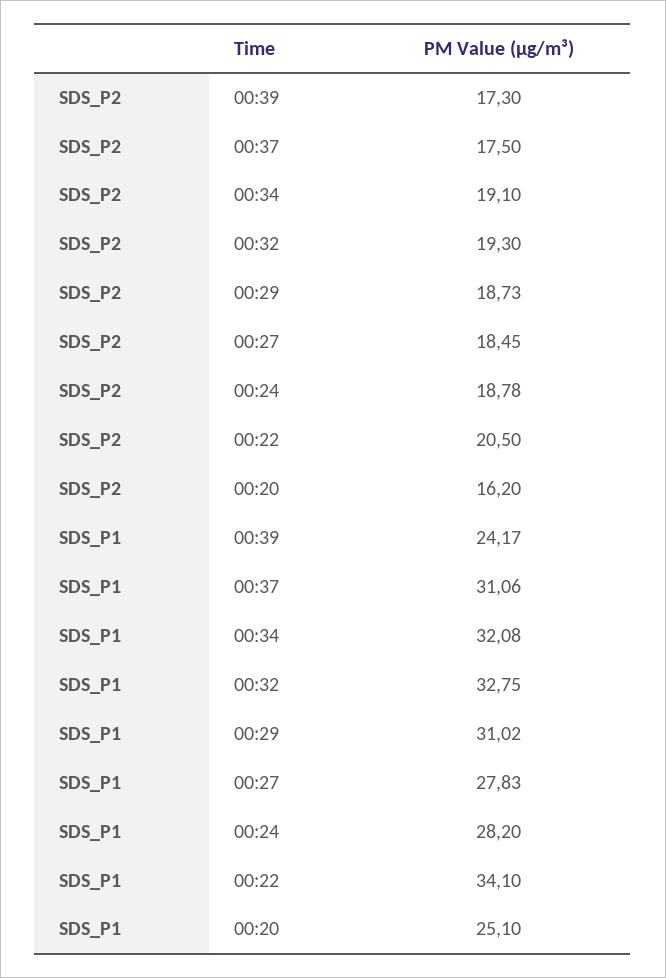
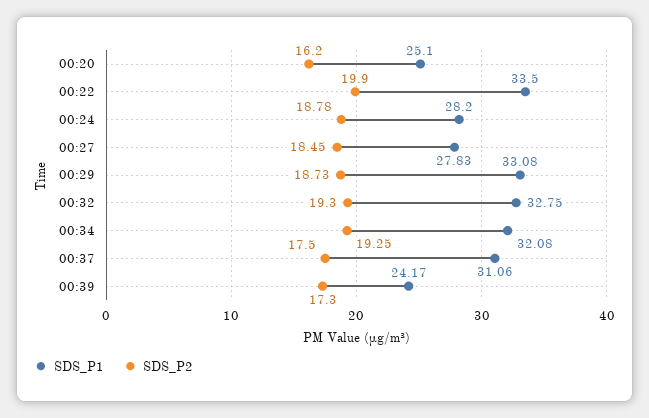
SDS_P2, 00:34: 19.1 -> 19.25
SDS_P2, 00:22: 20.5 -> 19.9
SDS_P1, 00:29: 31.02 -> 33.08
SDS_P1, 00:22: 34.1 -> 33.5

